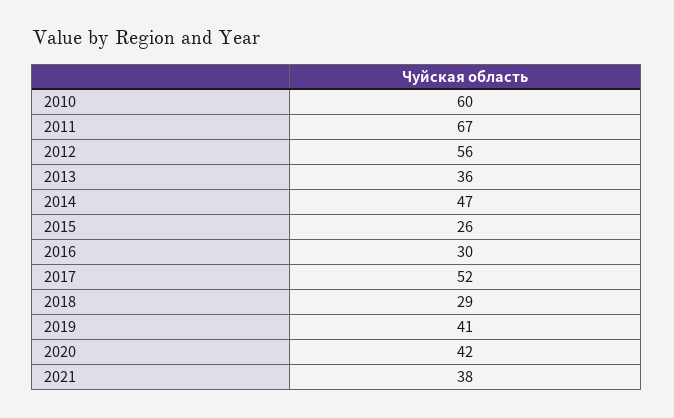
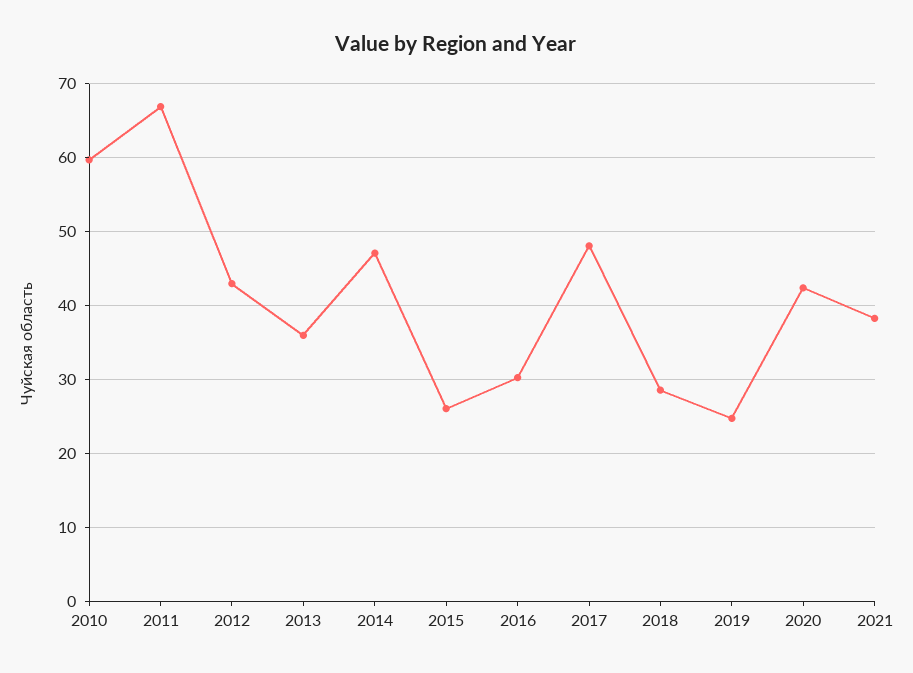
2012: 56 -> 43
2017: 52 -> 48
2019: 41 -> 25

